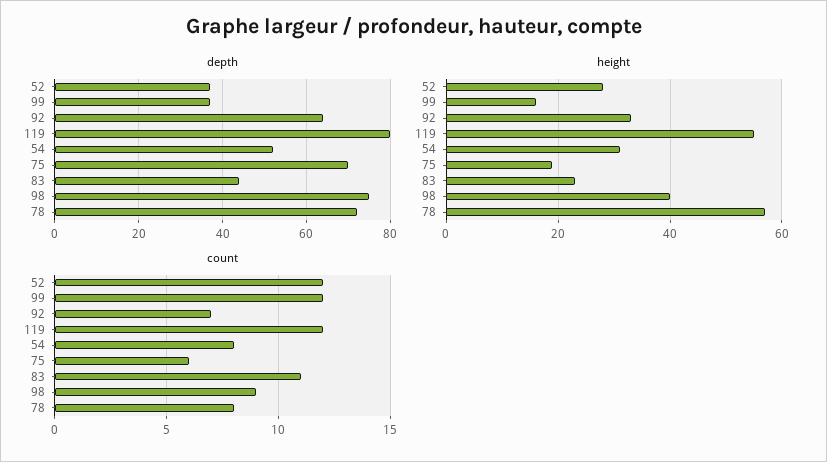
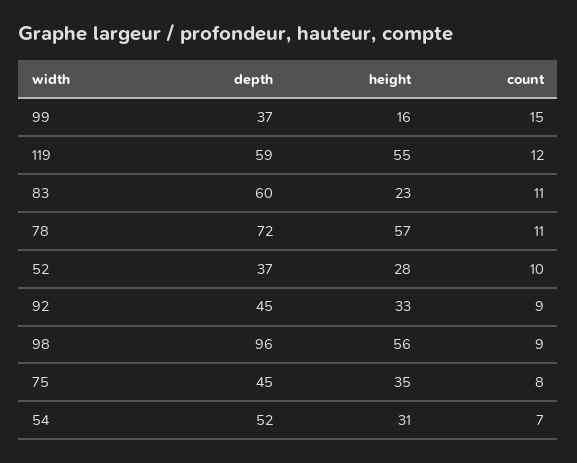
depth, 92: 65 -> 45
depth, 119: 80 -> 59
depth, 75: 70 -> 45
depth, 83: 45 -> 60
depth, 98: 75 -> 96
height, 75: 20 -> 35
height, 98: 40 -> 56
count, 52: 12 -> 10
count, 99: 12 -> 15
count, 92: 7 -> 9
count, 54: 8 -> 7
count, 75: 6 -> 8
count, 78: 8 -> 11

